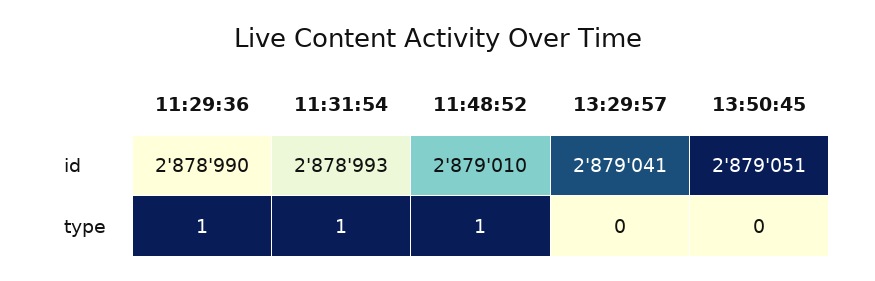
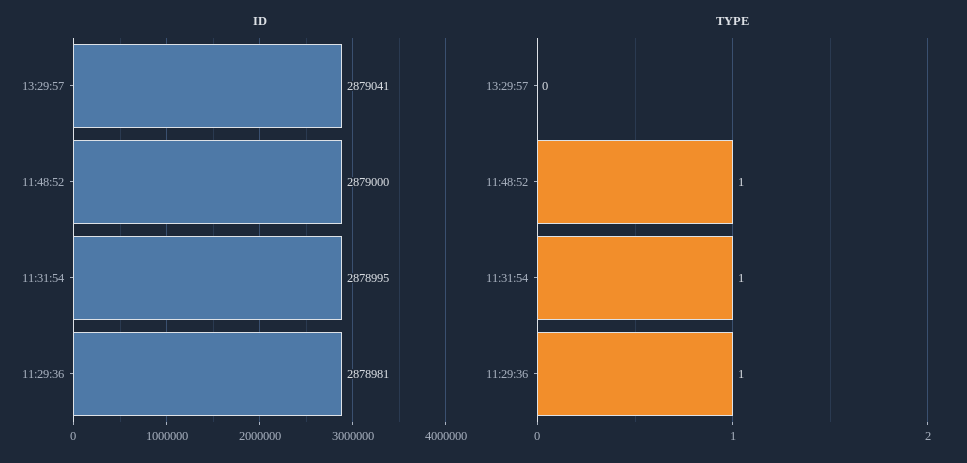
id, 11:29:36: 2878990 -> 2878981
id, 11:31:54: 2878993 -> 2878995
id, 11:48:52: 2879010 -> 2879000
id, 13:50:45: 2879051 -> none
type, 13:50:45: 0 -> none

